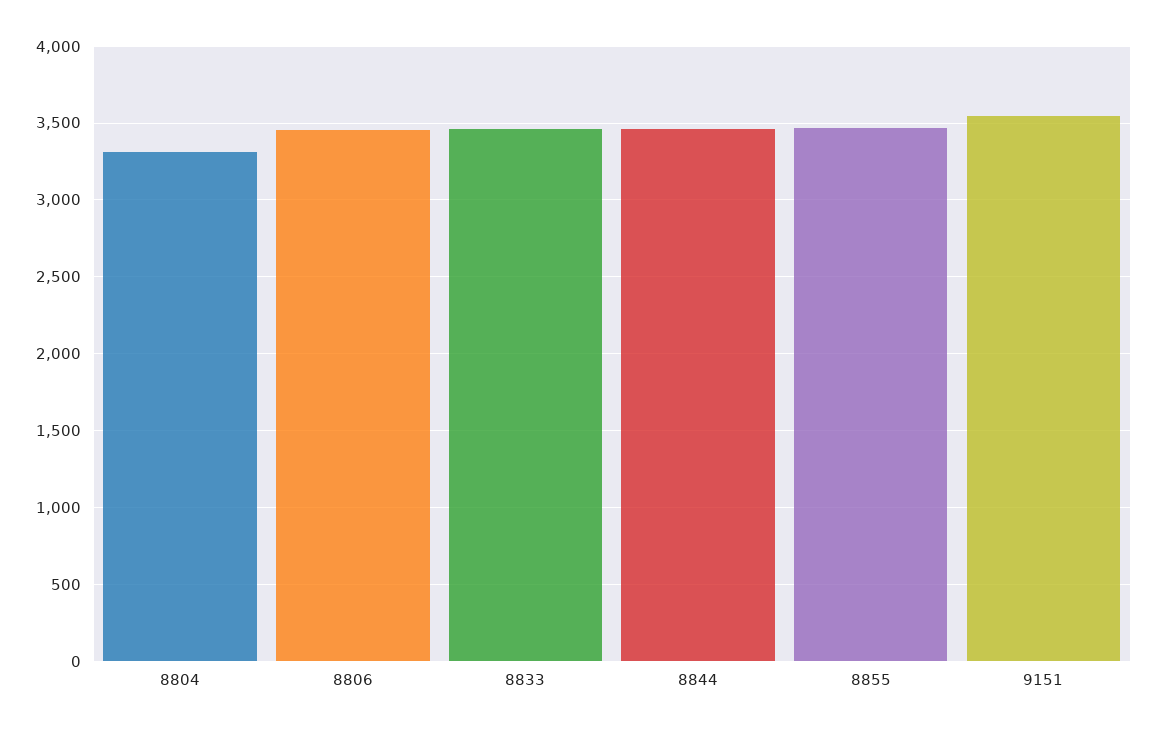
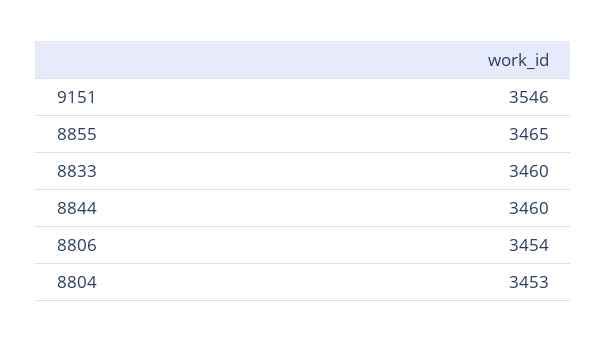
8804: 3300 -> 3453

